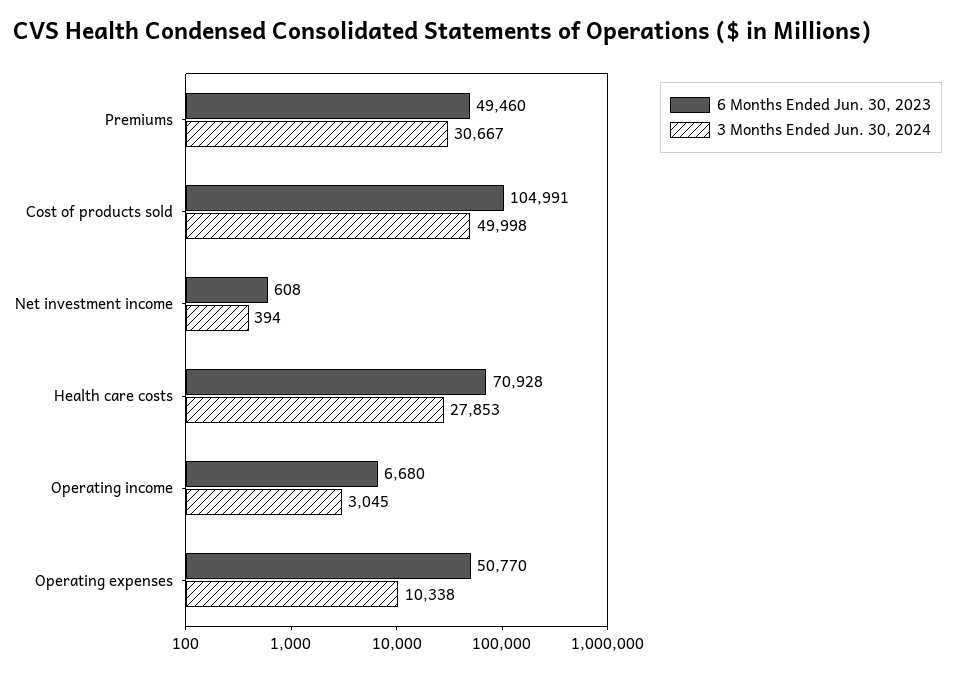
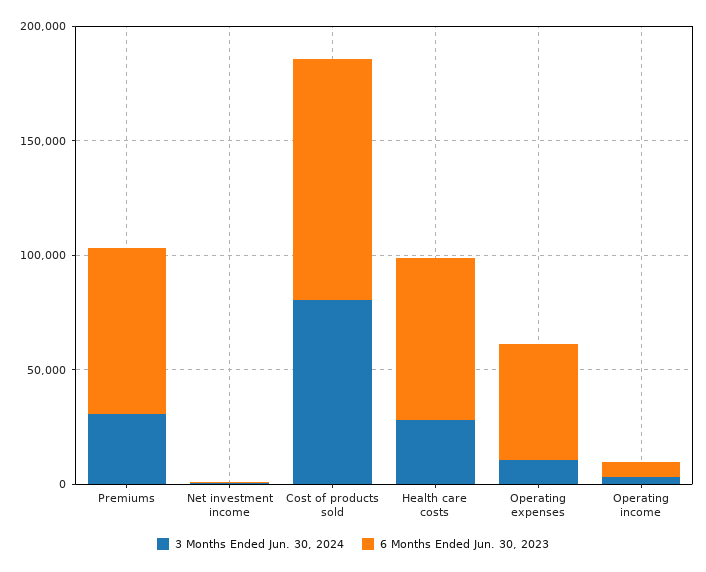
6 Months Ended Jun. 30, 2023, Premiums: 49460 -> 70000
3 Months Ended Jun. 30, 2024, Cost of products sold: 49998 -> 80000

